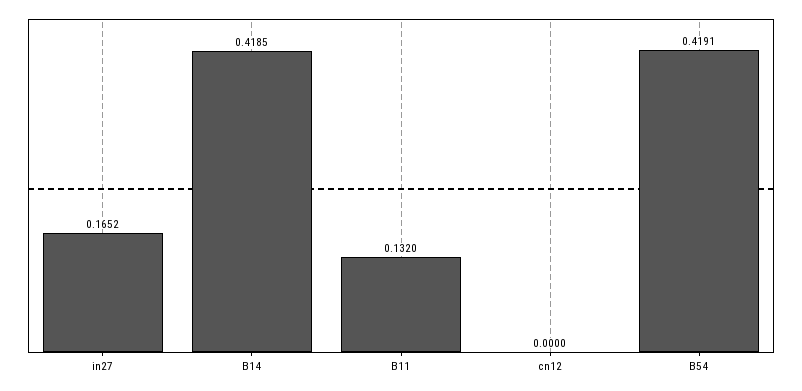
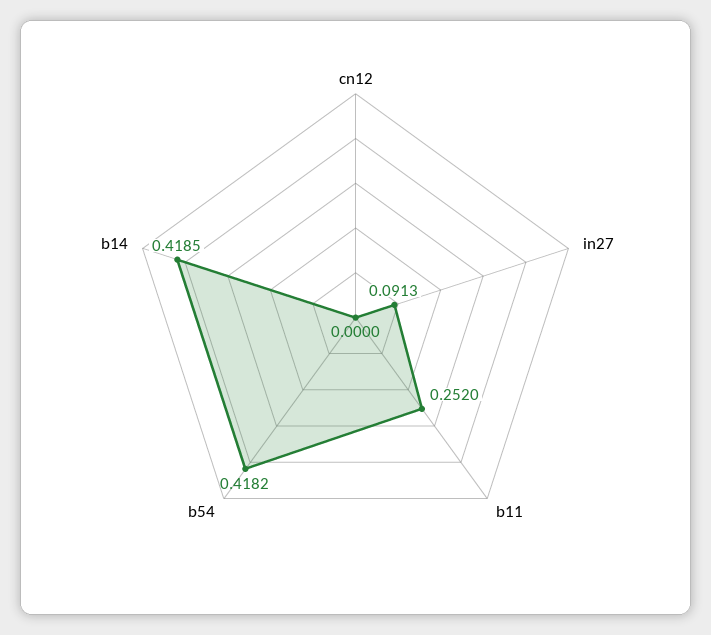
in27: 0.1652 -> 0.0913
B11: 0.132 -> 0.252
B54: 0.4191 -> 0.4182

